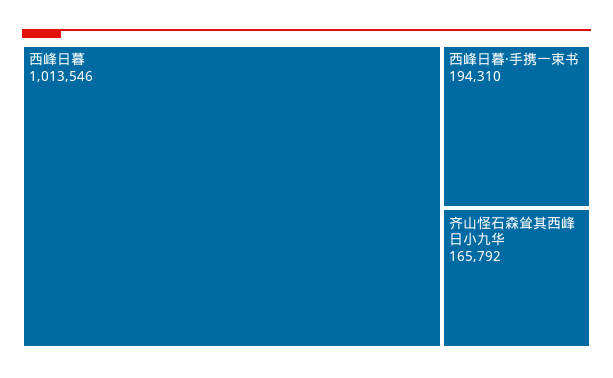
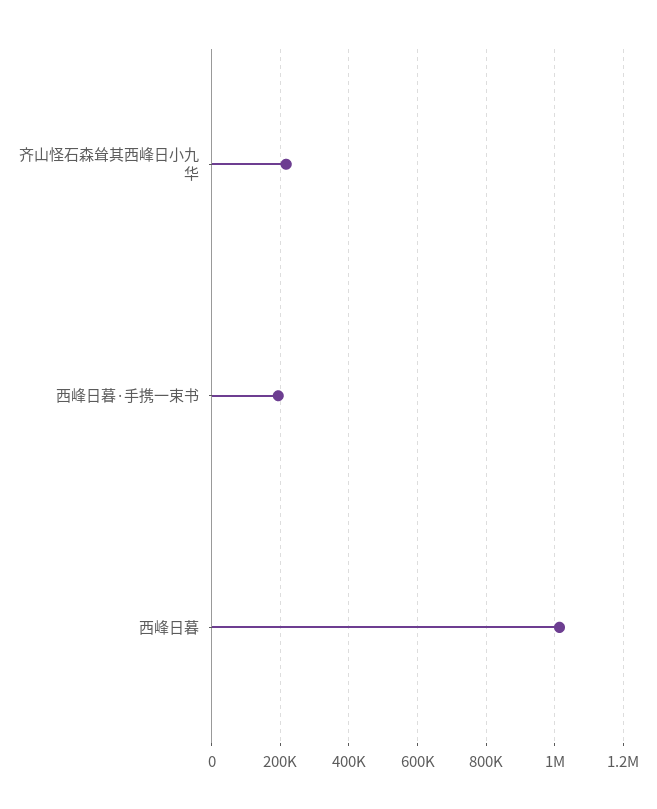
齐山怪石森耸其西峰日小九华: 165792 -> 220000

